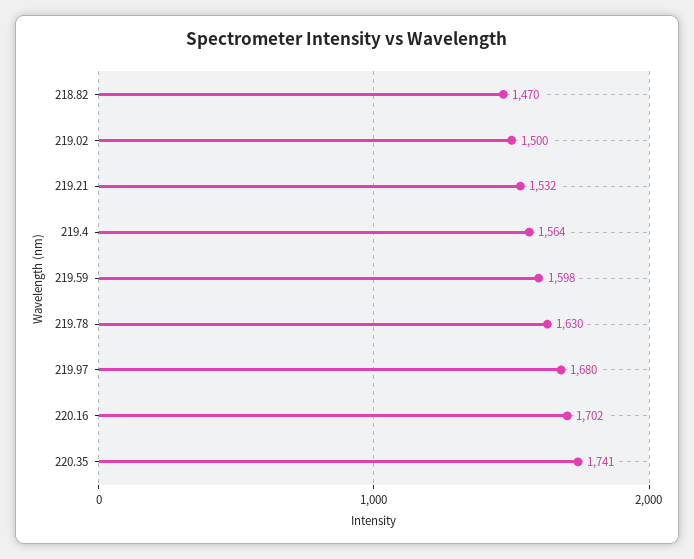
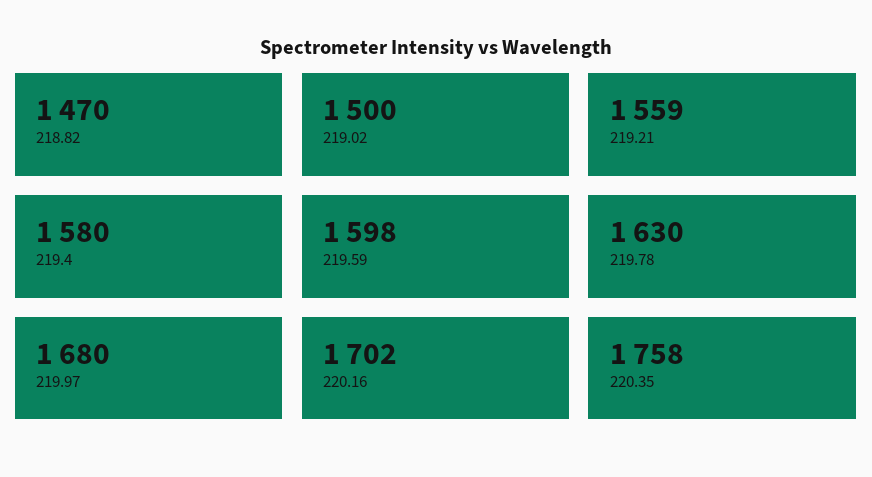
219.21: 1532 -> 1559
219.4: 1564 -> 1580
220.35: 1741 -> 1758

